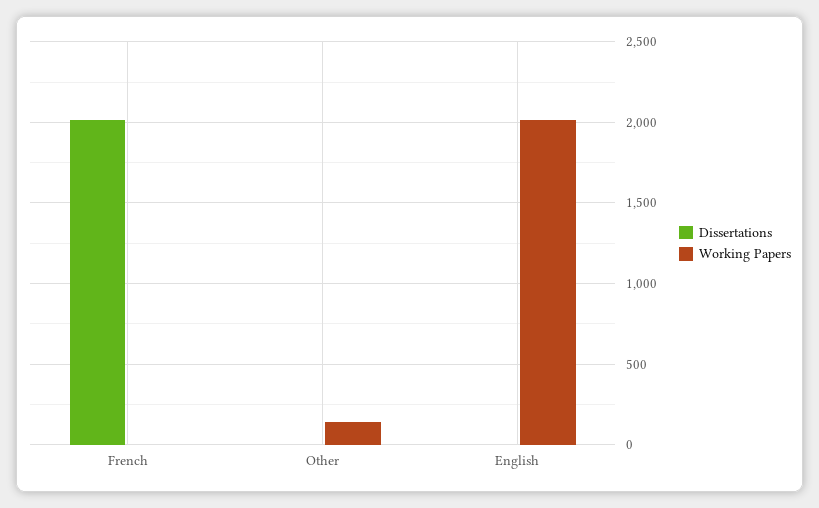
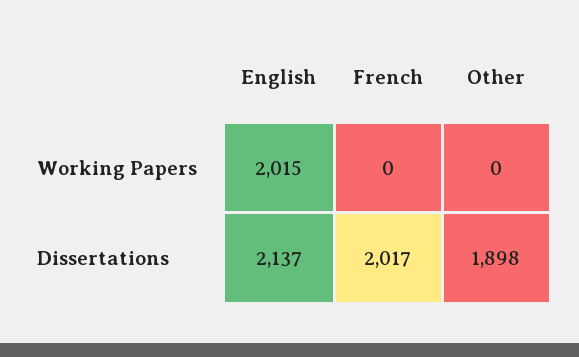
Dissertations, Other: 0 -> 1898
Working Papers, Other: 150 -> 0
Dissertations, English: 0 -> 2137

